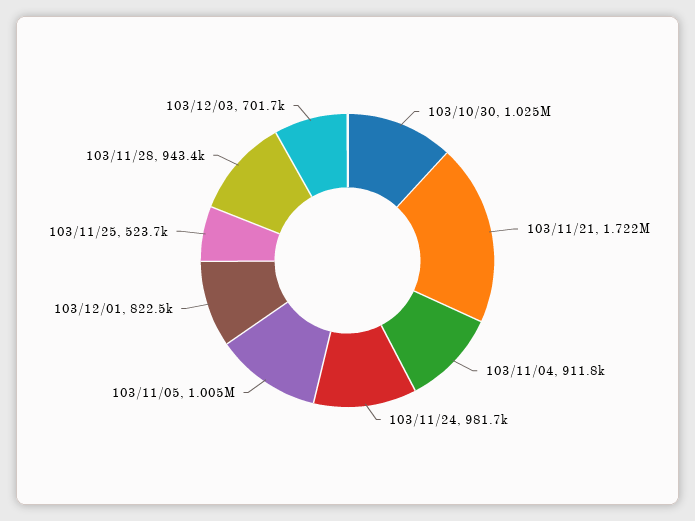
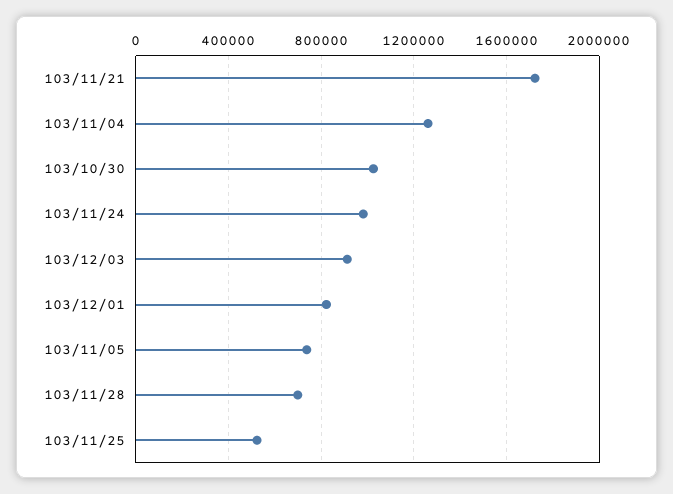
103/11/04: 911800 -> 1250000
103/11/05: 1005000 -> 750000
103/11/28: 943400 -> 700000
103/12/03: 701700 -> 900000

